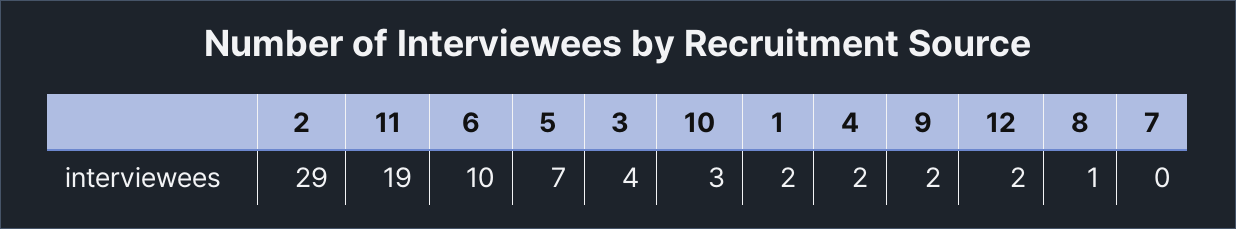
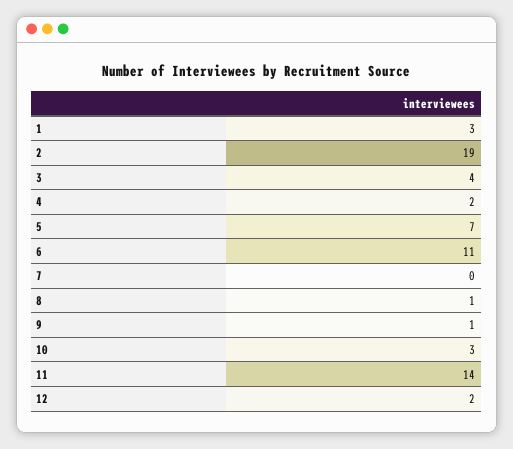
2: 29 -> 19
11: 19 -> 14
6: 10 -> 11
1: 2 -> 3
9: 2 -> 1

